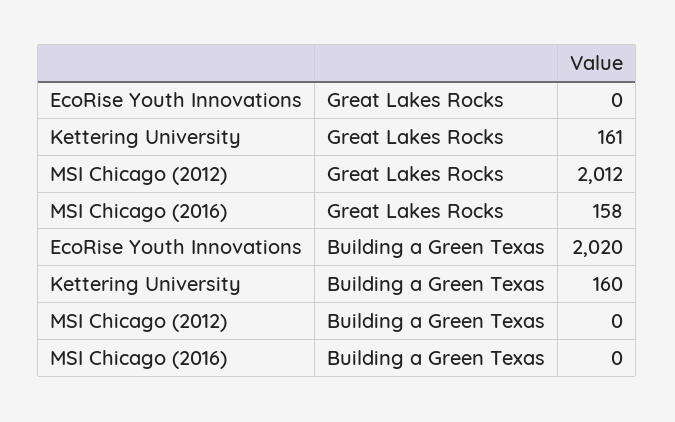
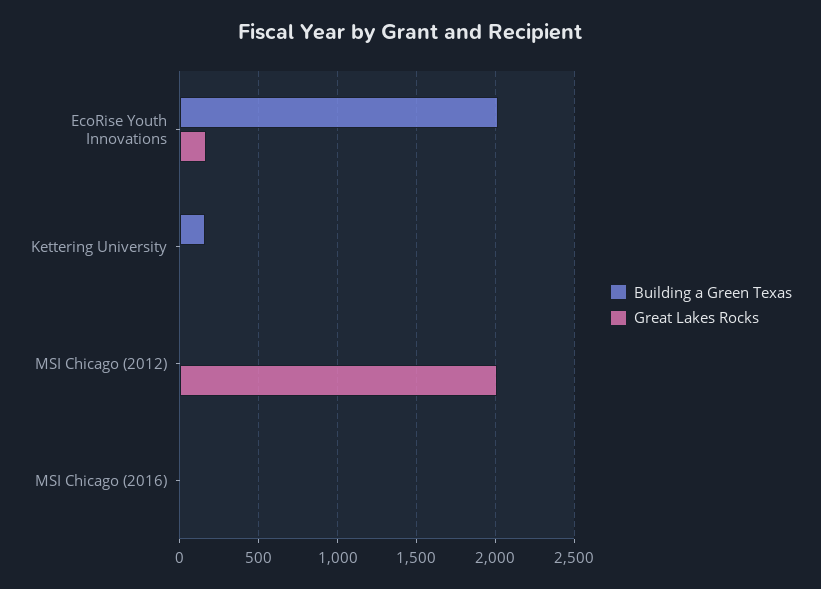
Great Lakes Rocks, EcoRise Youth Innovations: 0 -> 150
Great Lakes Rocks, Kettering University: 161 -> 0
Great Lakes Rocks, MSI Chicago (2016): 158 -> 0

